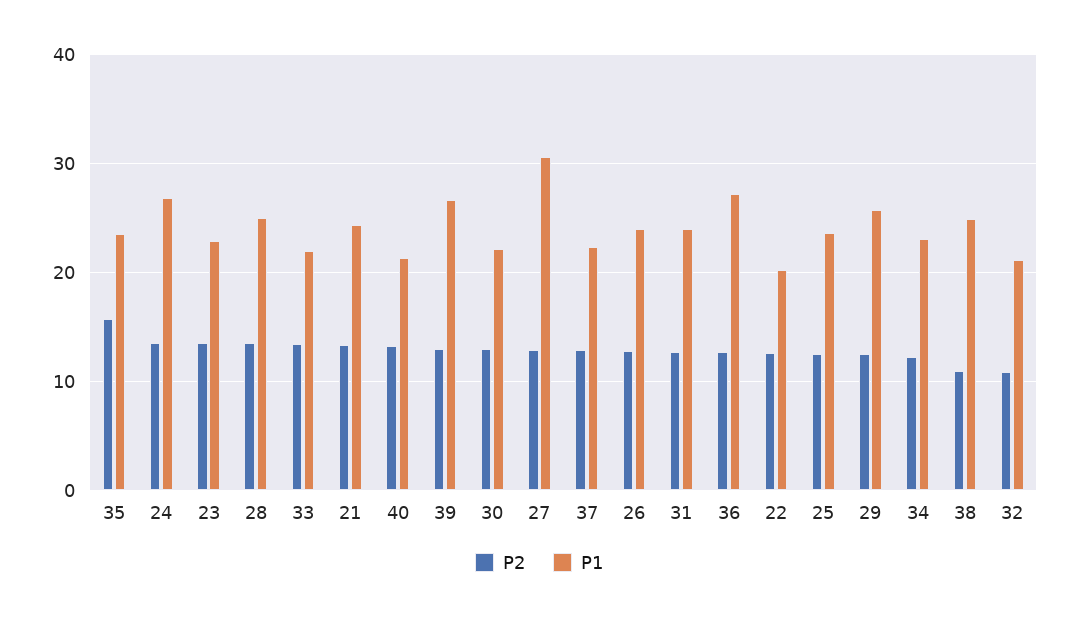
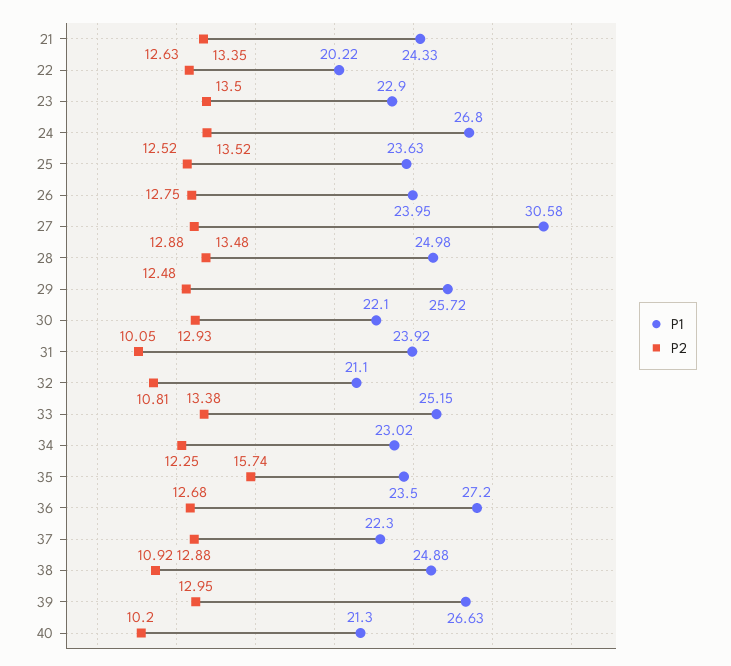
P1, 33: 22 -> 25.15
P2, 40: 13 -> 10.2
P2, 31: 13 -> 10.05

